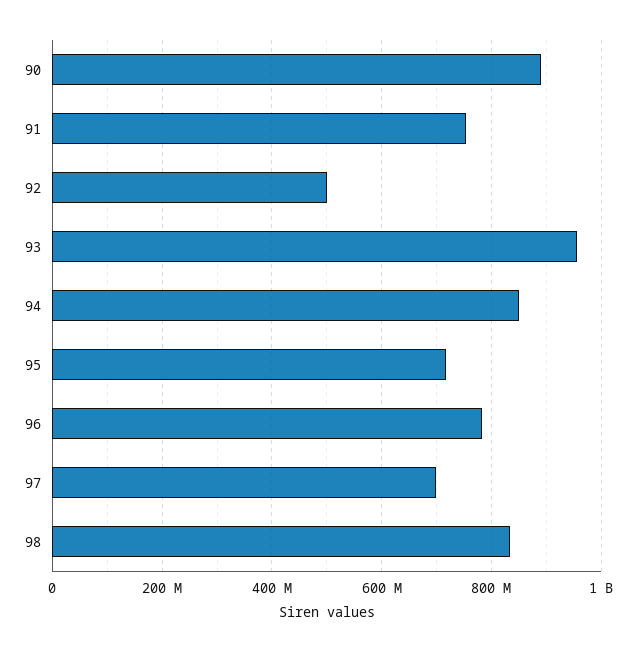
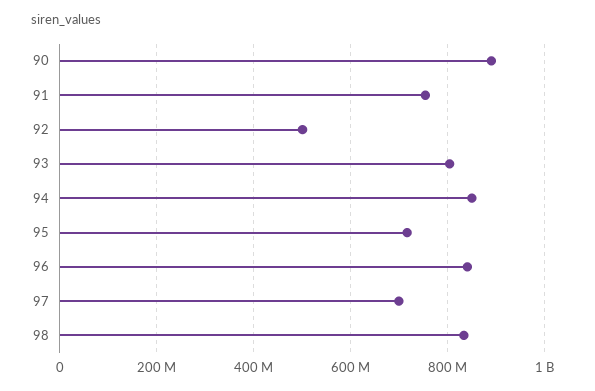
93: 960000000 -> 800000000
96: 780000000 -> 840000000

